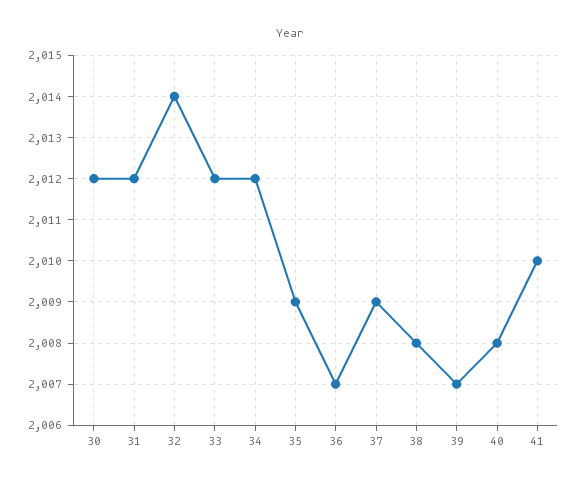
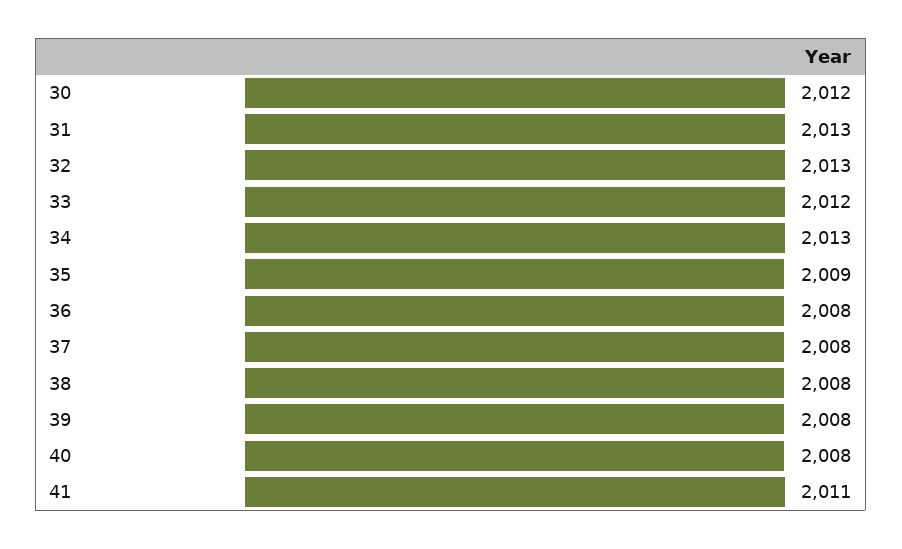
31: 2012 -> 2013
32: 2014 -> 2013
34: 2012 -> 2013
36: 2007 -> 2008
37: 2009 -> 2008
39: 2007 -> 2008
41: 2010 -> 2011

